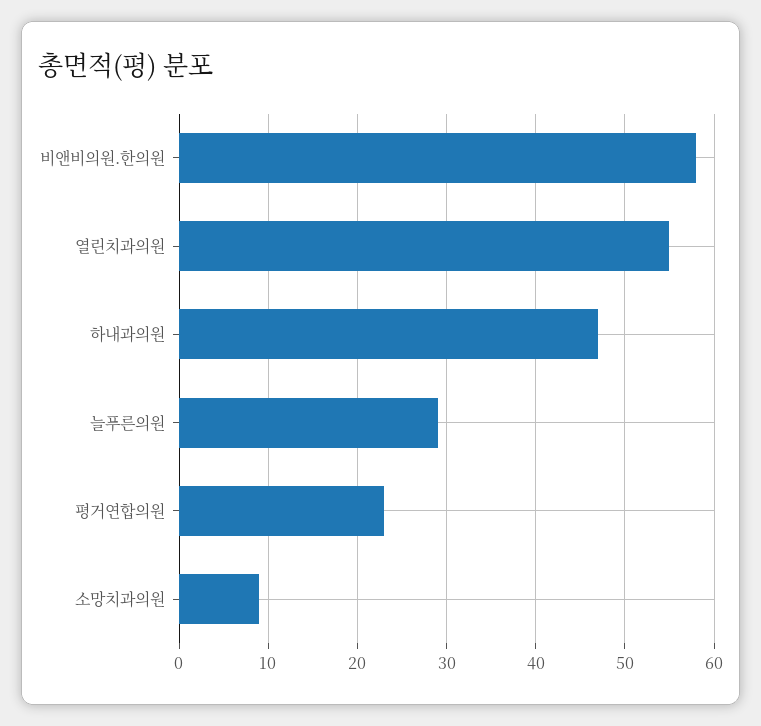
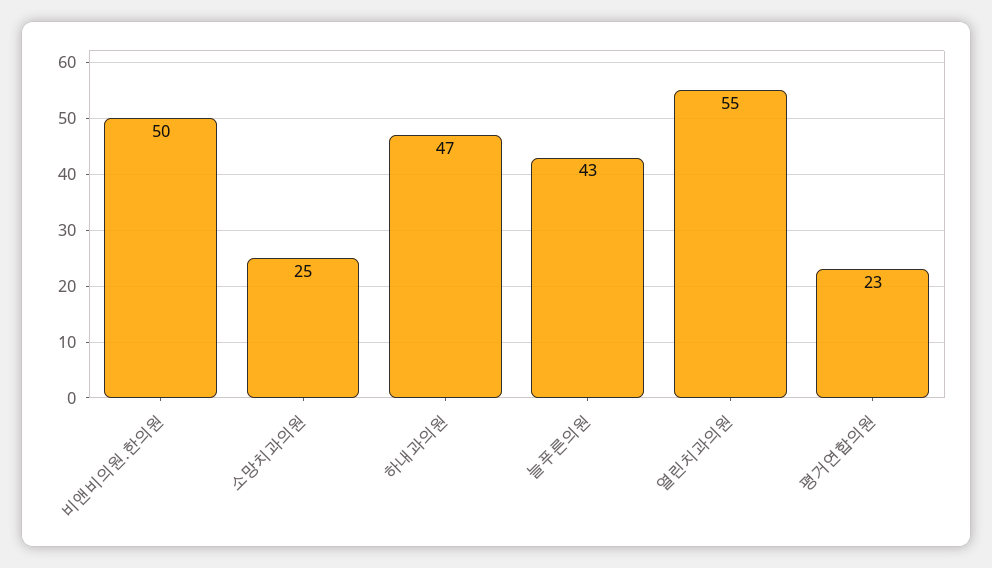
비앤비의원.한의원: 58 -> 50
늘푸른의원: 29 -> 43
소망치과의원: 9 -> 25

